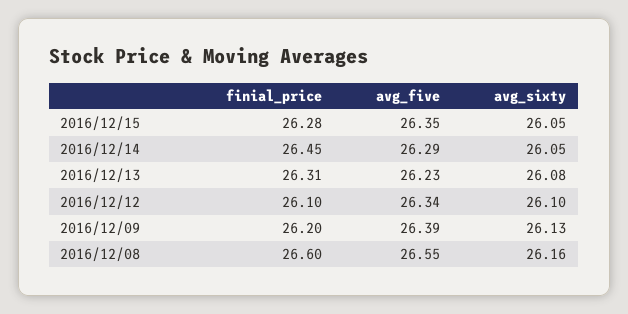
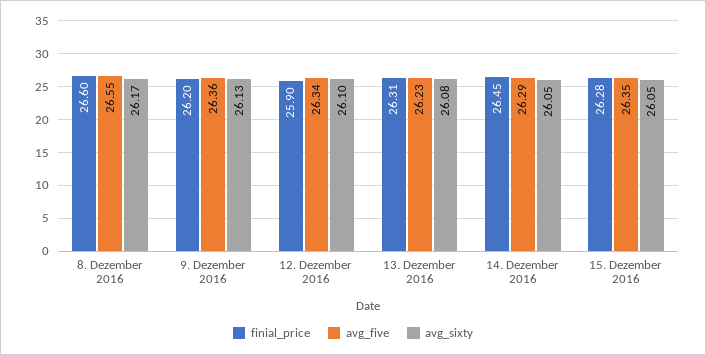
finial_price, 2016/12/12: 26.1 -> 25.9
avg_five, 2016/12/09: 26.39 -> 26.36
avg_sixty, 2016/12/08: 26.16 -> 26.17

